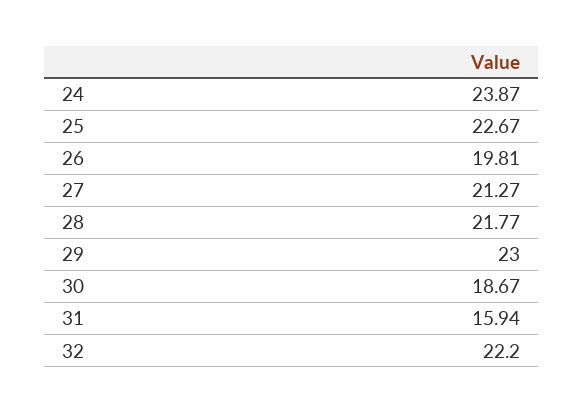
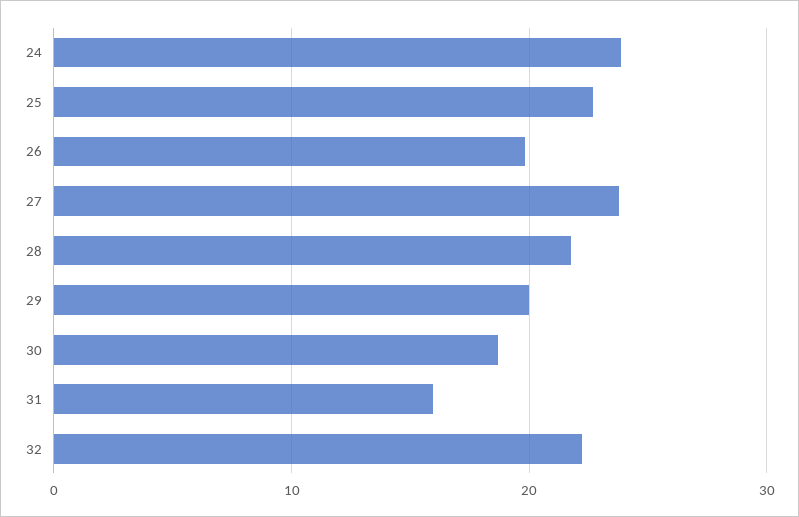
27: 21.27 -> 24
29: 23 -> 20

